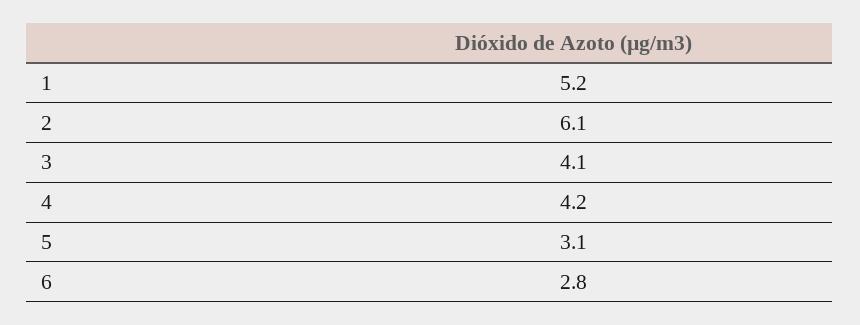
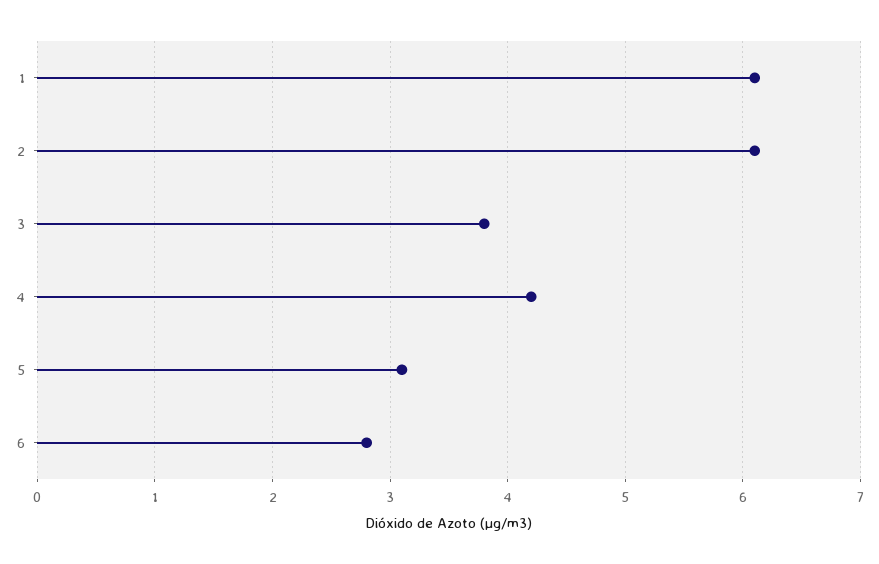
1: 5.2 -> 6.1
3: 4.1 -> 3.8

